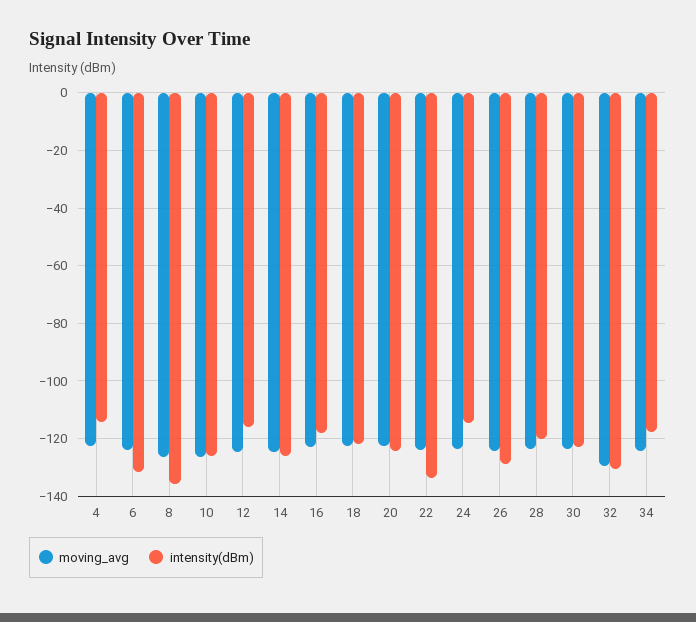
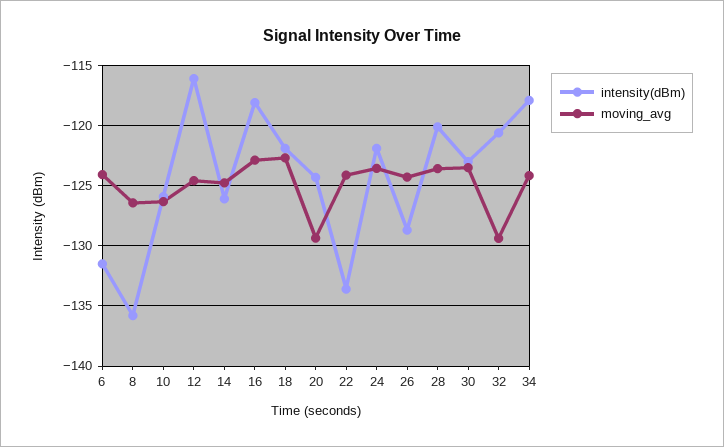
moving_avg, 4: -122.5 -> none
intensity(dBm), 4: -115 -> none
moving_avg, 20: -122.5 -> -129.5
intensity(dBm), 24: -115 -> -122
intensity(dBm), 32: -130 -> -120.5

